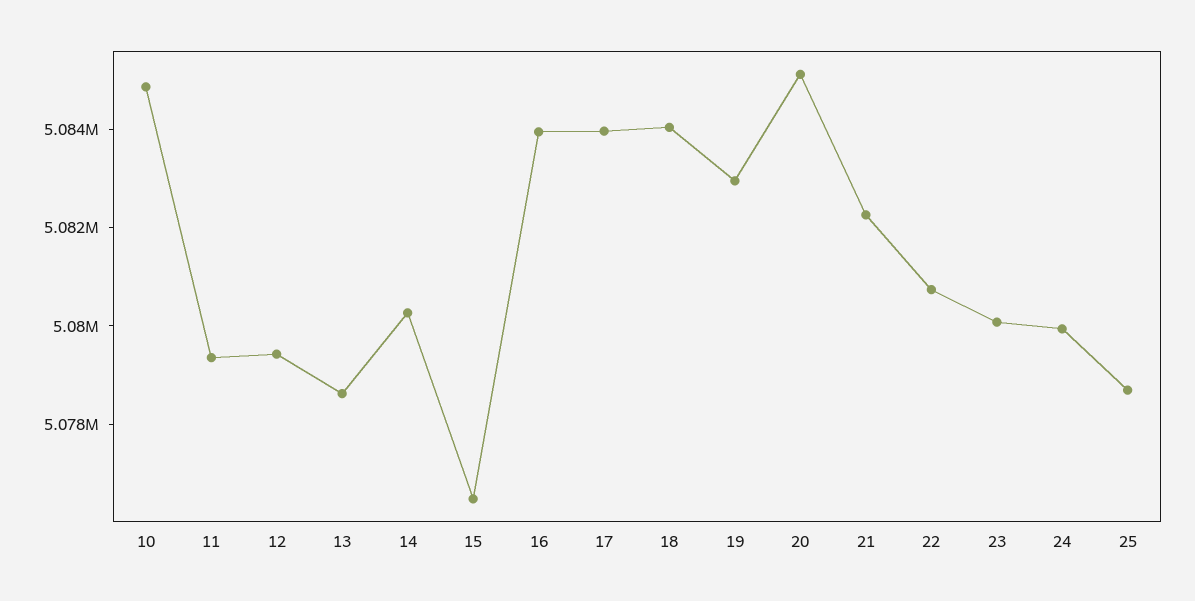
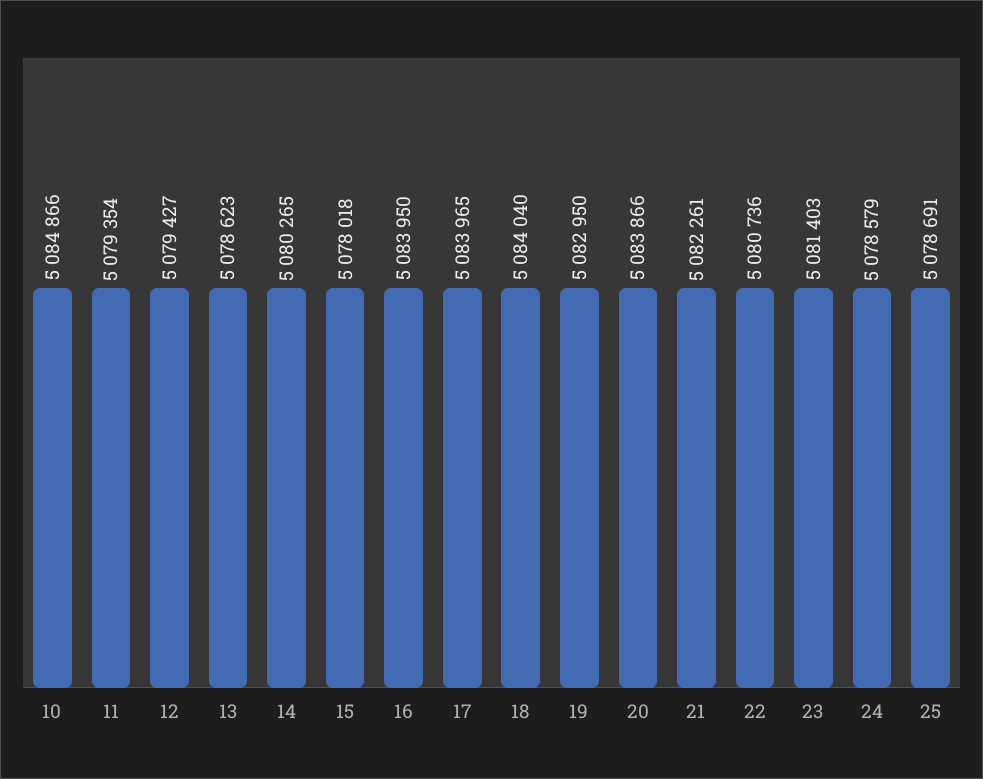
15: 5076500 -> 5078018
20: 5085000 -> 5083866
23: 5080000 -> 5081403
24: 5080000 -> 5078579

